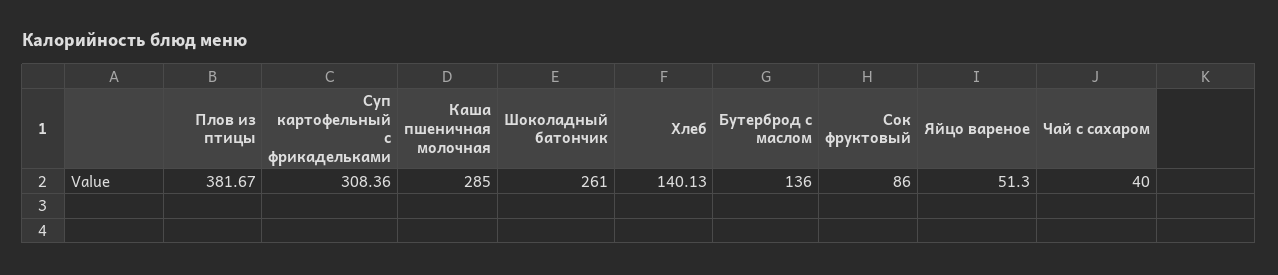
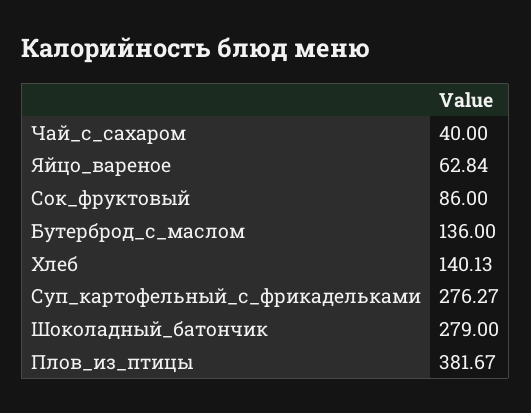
Суп картофельный с фрикадельками: 308.36 -> 276.27
Каша пшеничная молочная: 285 -> none
Шоколадный батончик: 261 -> 279
Яйцо вареное: 51.3 -> 62.84

